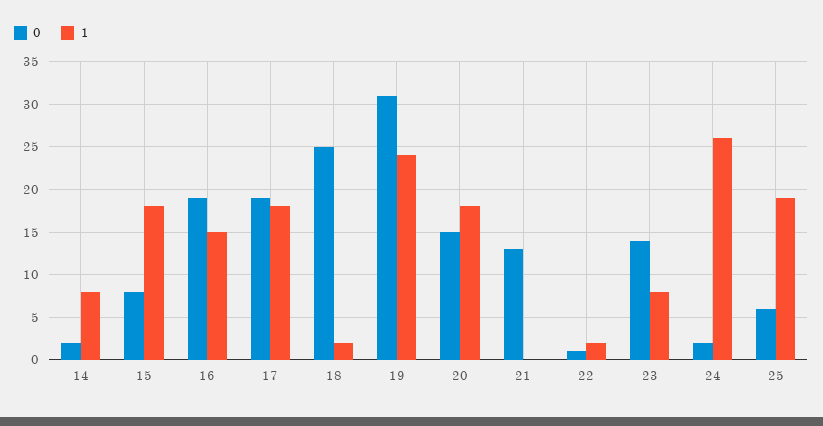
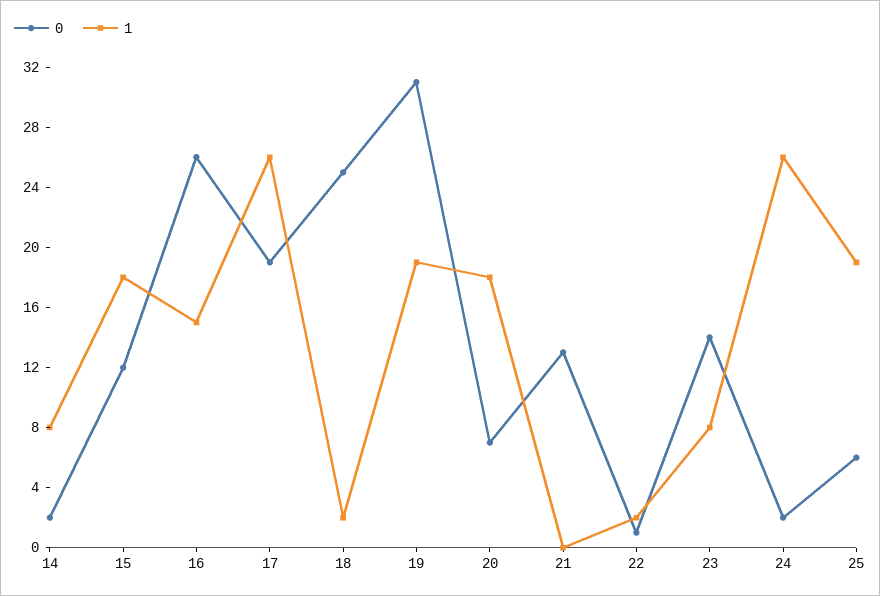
0, 15: 8 -> 12
0, 16: 19 -> 26
1, 17: 18 -> 26
1, 19: 24 -> 19
0, 20: 15 -> 7

